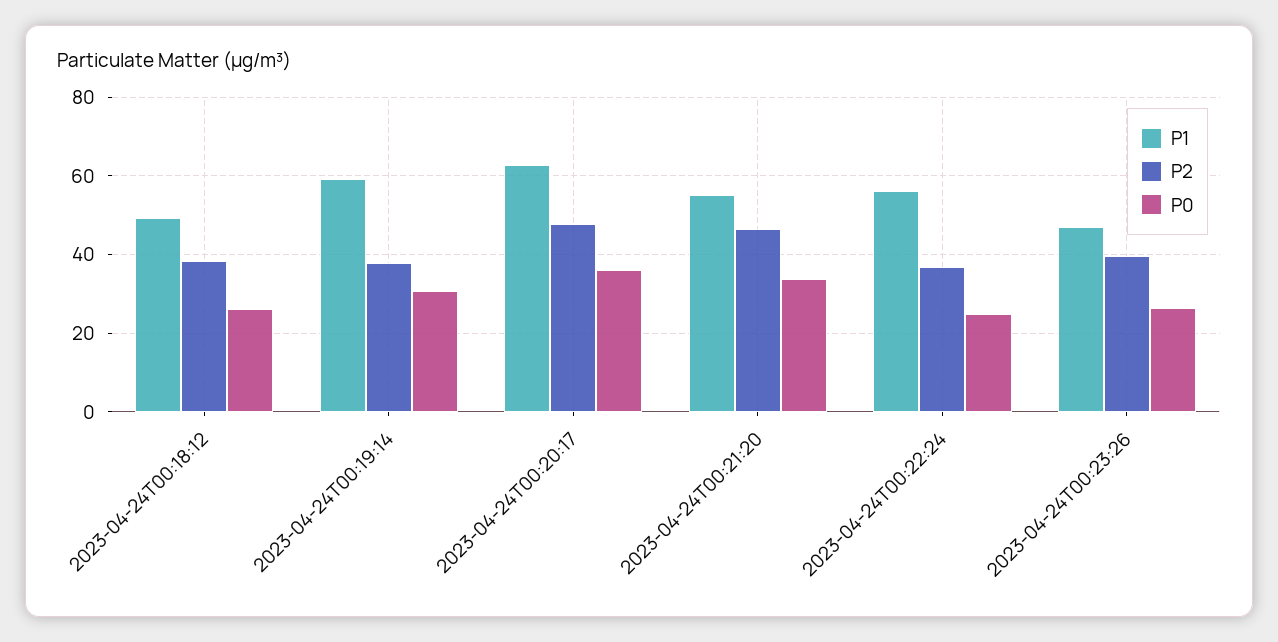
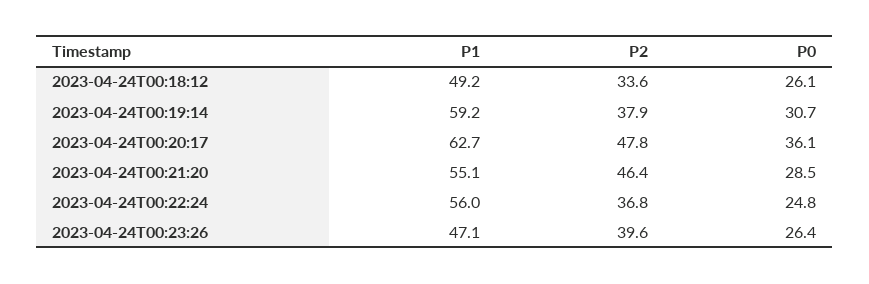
P2, 2023-04-24T00:18:12: 38 -> 33.6
P0, 2023-04-24T00:21:20: 34 -> 28.5

